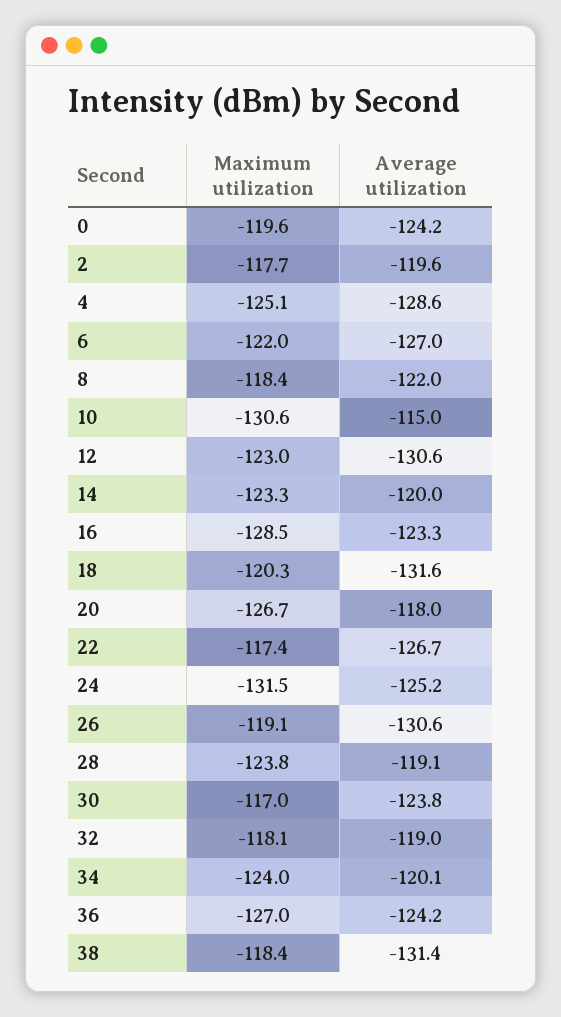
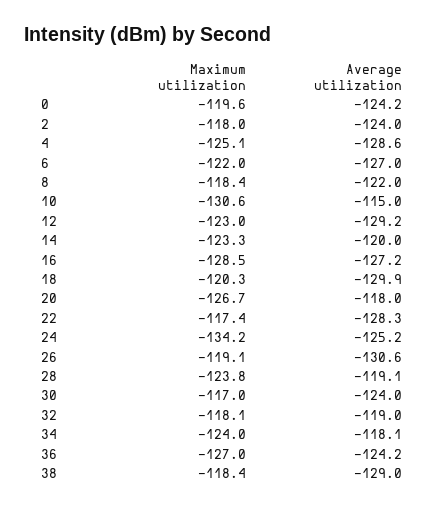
Maximum utilization, 2: -117.7 -> -118
Average utilization, 2: -119.6 -> -124
Average utilization, 12: -130.6 -> -129.2
Average utilization, 16: -123.3 -> -127.2
Average utilization, 18: -131.6 -> -129.9
Average utilization, 22: -126.7 -> -128.3
Maximum utilization, 24: -131.5 -> -134.2
Average utilization, 30: -123.8 -> -124
Average utilization, 34: -120.1 -> -118.1
Average utilization, 38: -131.4 -> -129

